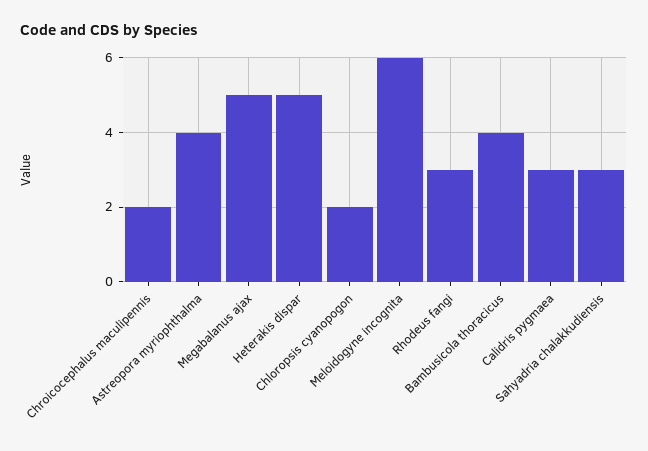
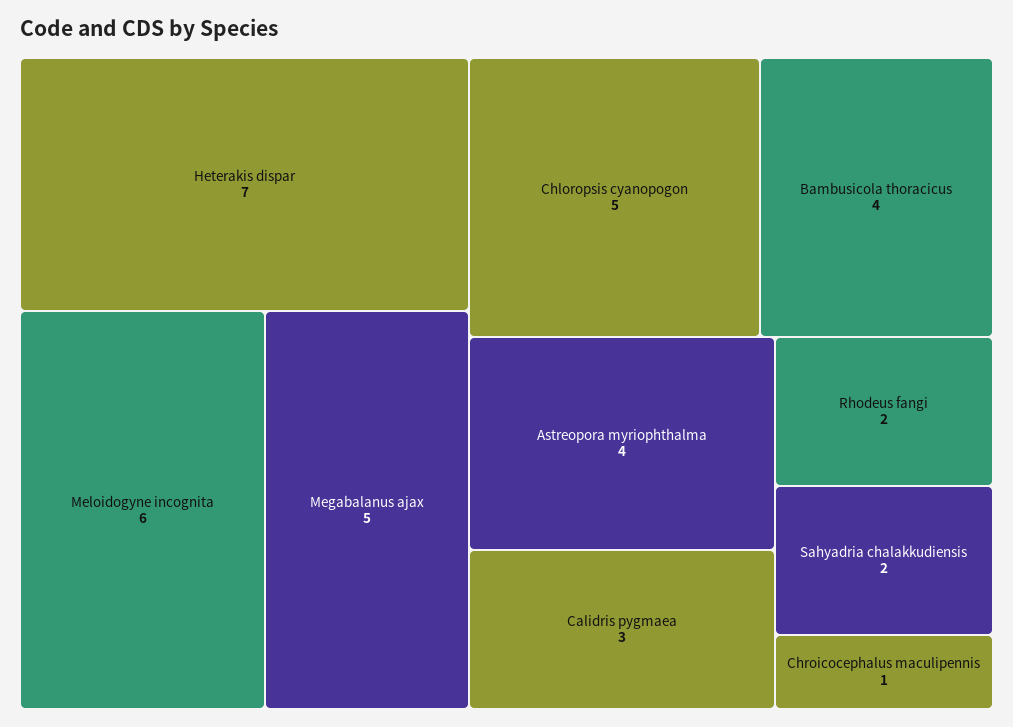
Chroicocephalus maculipennis: 2 -> 1
Heterakis dispar: 5 -> 7
Chloropsis cyanopogon: 2 -> 5
Rhodeus fangi: 3 -> 2
Sahyadria chalakkudiensis: 3 -> 2

